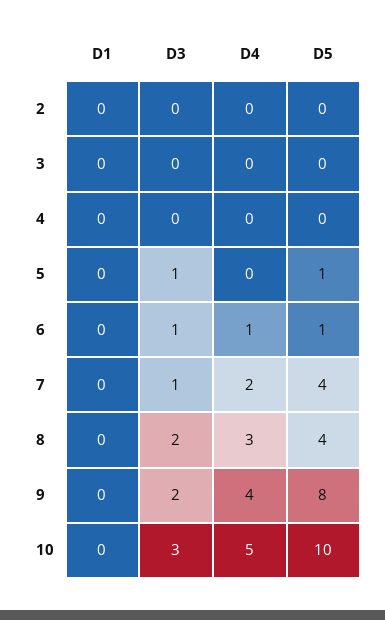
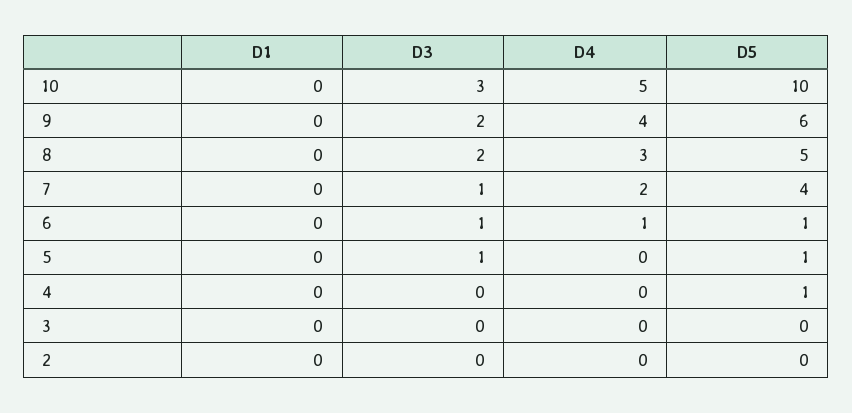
D5, 4: 0 -> 1
D5, 8: 4 -> 5
D5, 9: 8 -> 6

